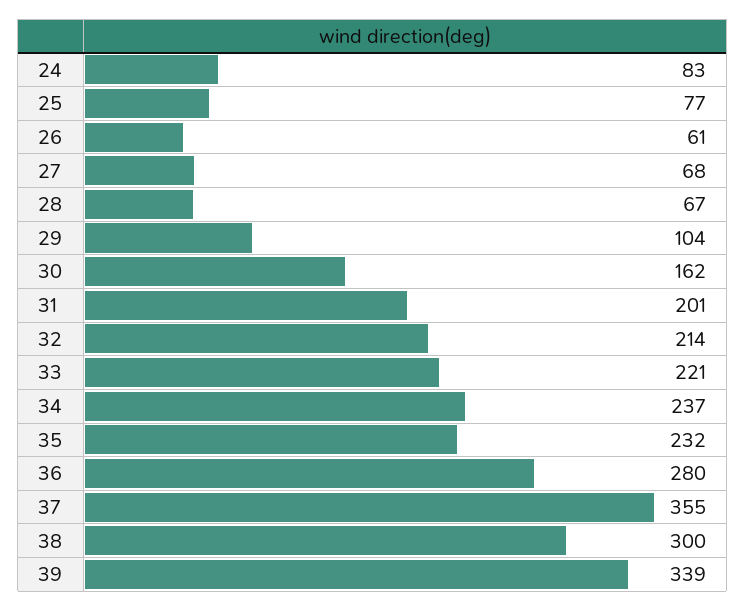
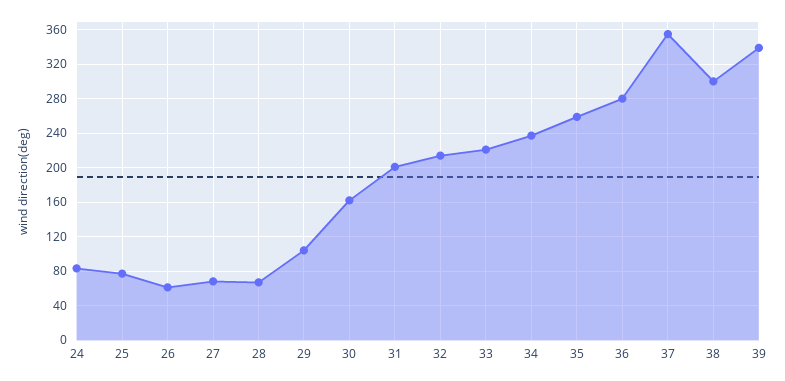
35: 232 -> 260

